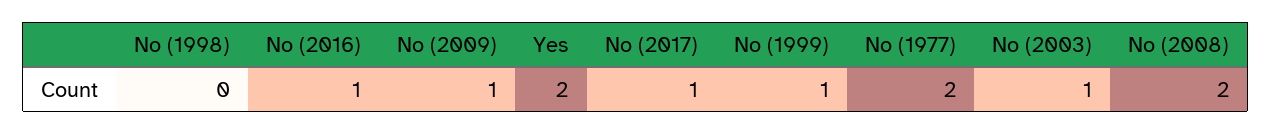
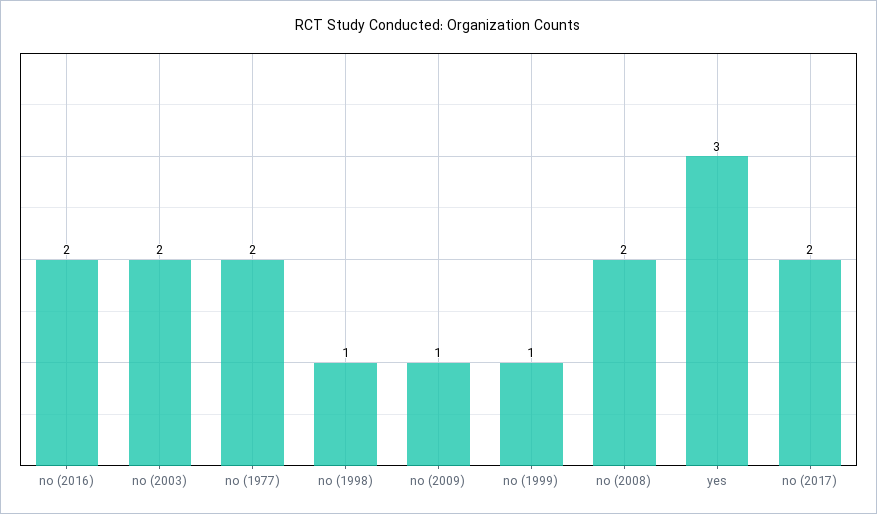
No (1998): 0 -> 1
No (2016): 1 -> 2
Yes: 2 -> 3
No (2017): 1 -> 2
No (2003): 1 -> 2

